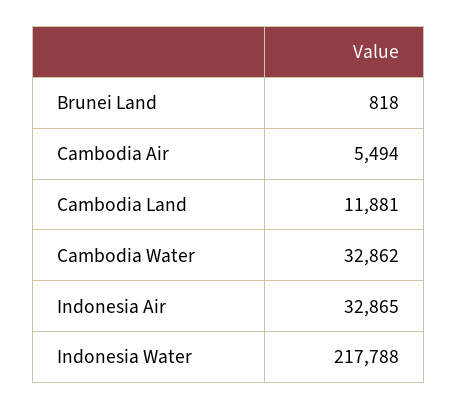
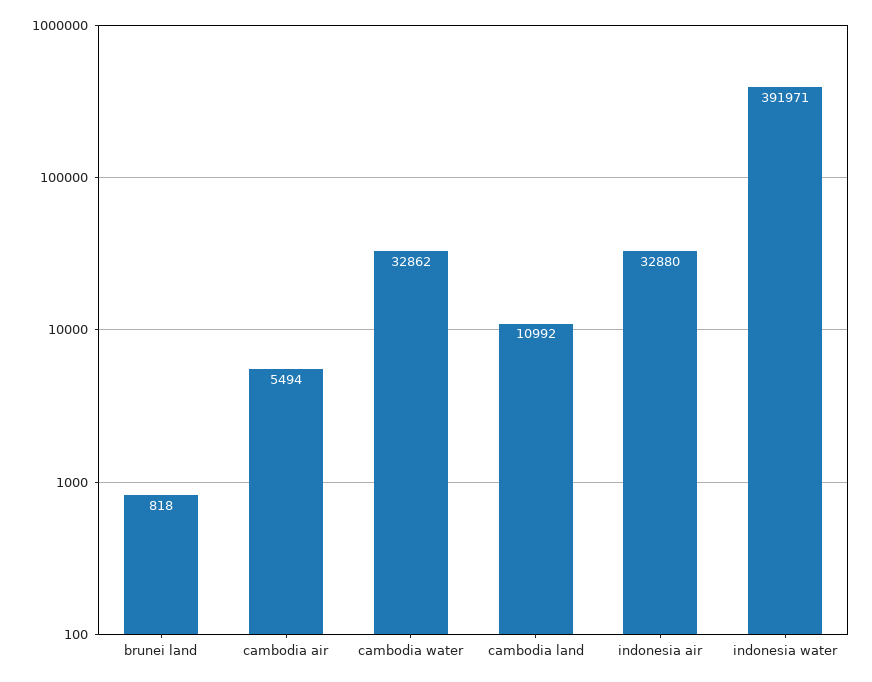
Cambodia Land: 11881 -> 10992
Indonesia Air: 32865 -> 32880
Indonesia Water: 217788 -> 391971

